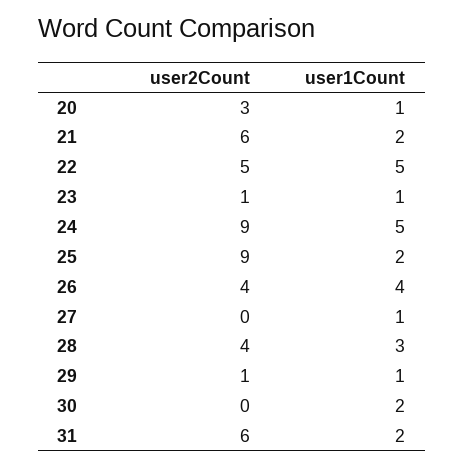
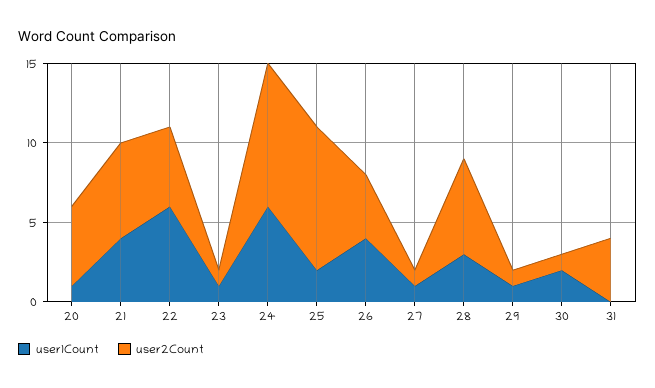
user2Count, 20: 3 -> 5
user1Count, 21: 2 -> 4
user1Count, 22: 5 -> 6
user1Count, 24: 5 -> 6
user2Count, 27: 0 -> 1
user2Count, 28: 4 -> 6
user2Count, 30: 0 -> 1
user2Count, 31: 6 -> 4
user1Count, 31: 2 -> 0

